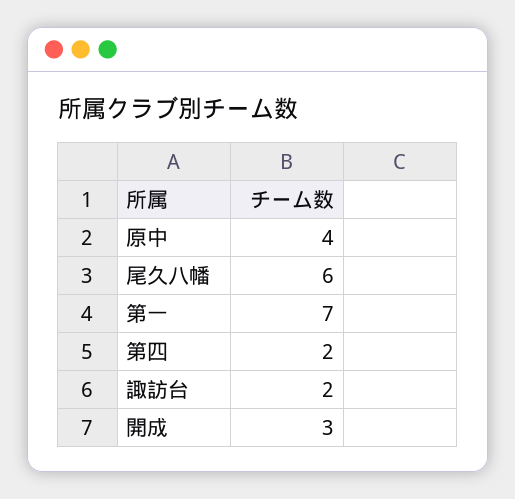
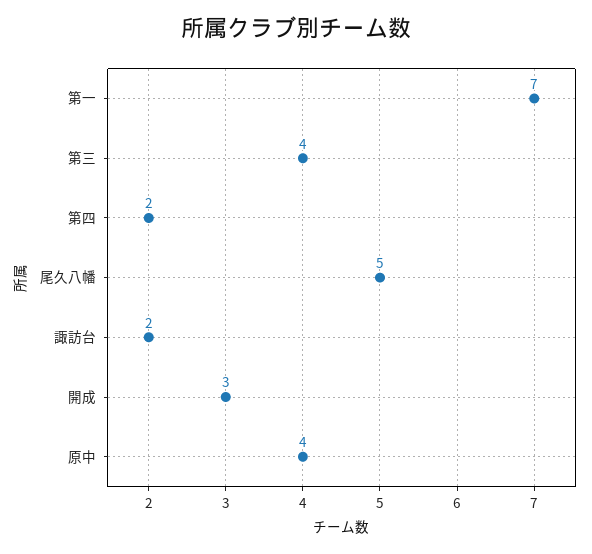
尾久八幡: 6 -> 5
第三: none -> 4

